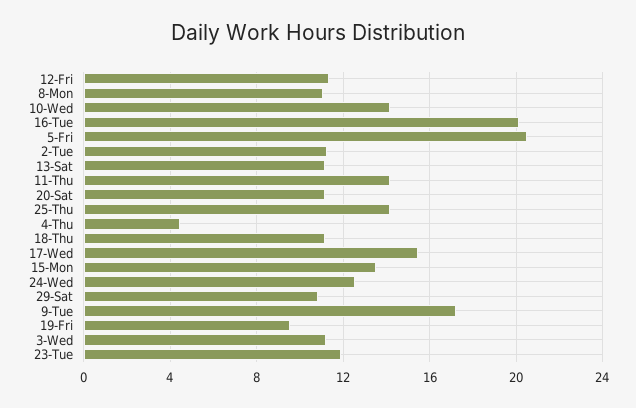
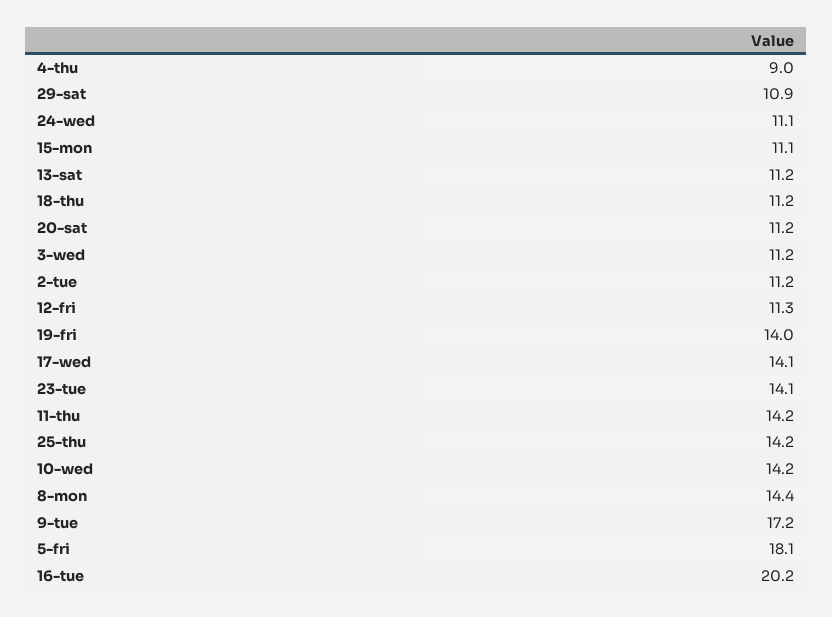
8-Mon: 11 -> 14.4
5-Fri: 20.5 -> 18.1
4-Thu: 4.5 -> 9
17-Wed: 15.5 -> 14.1
15-Mon: 13.5 -> 11.1
24-Wed: 12.5 -> 11.1
19-Fri: 9.5 -> 14
23-Tue: 12 -> 14.1

